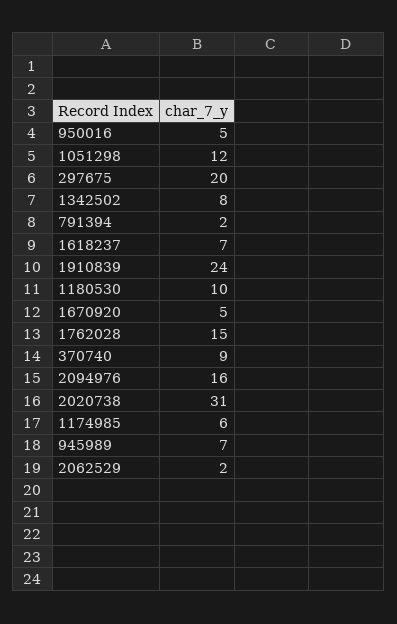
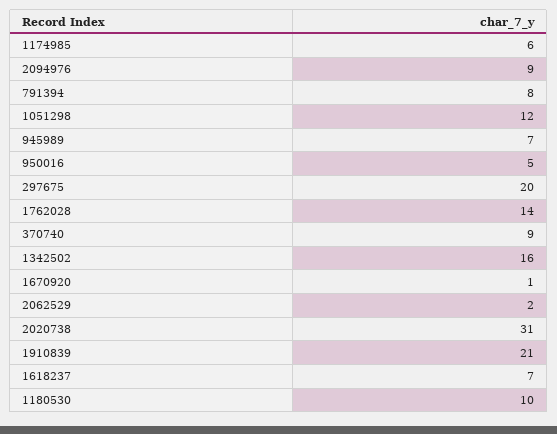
1342502: 8 -> 16
791394: 2 -> 8
1910839: 24 -> 21
1670920: 5 -> 1
1762028: 15 -> 14
2094976: 16 -> 9

